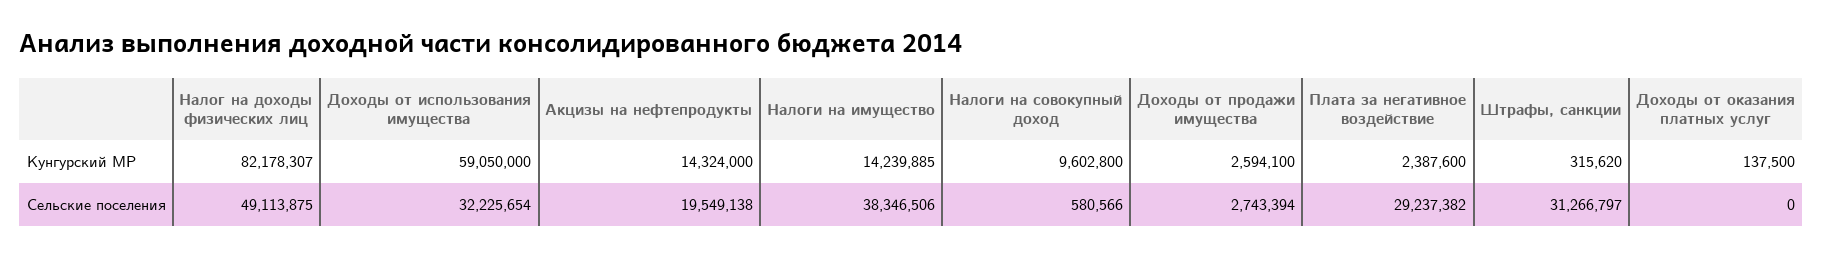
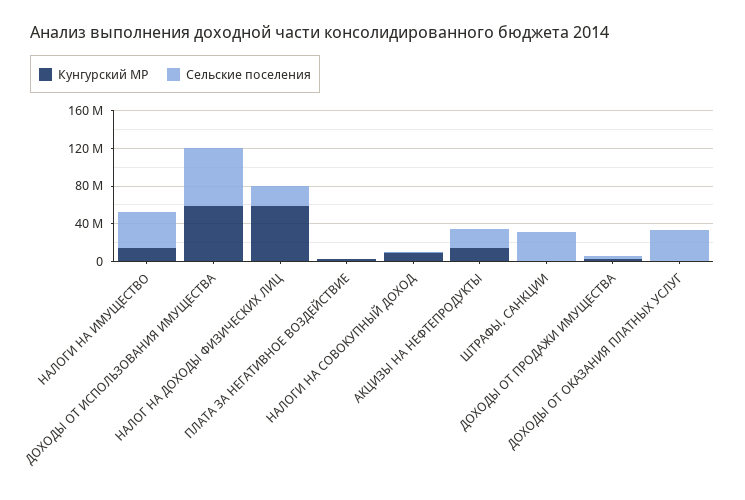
Кунгурский МР, Налог на доходы физических лиц: 82178307 -> 60000000
Сельские поселения, Налог на доходы физических лиц: 49113875 -> 20000000
Сельские поселения, Доходы от использования имущества: 32225654 -> 60000000
Сельские поселения, Плата за негативное воздействие: 29237382 -> 0
Сельские поселения, Доходы от оказания платных услуг: 0 -> 30000000

